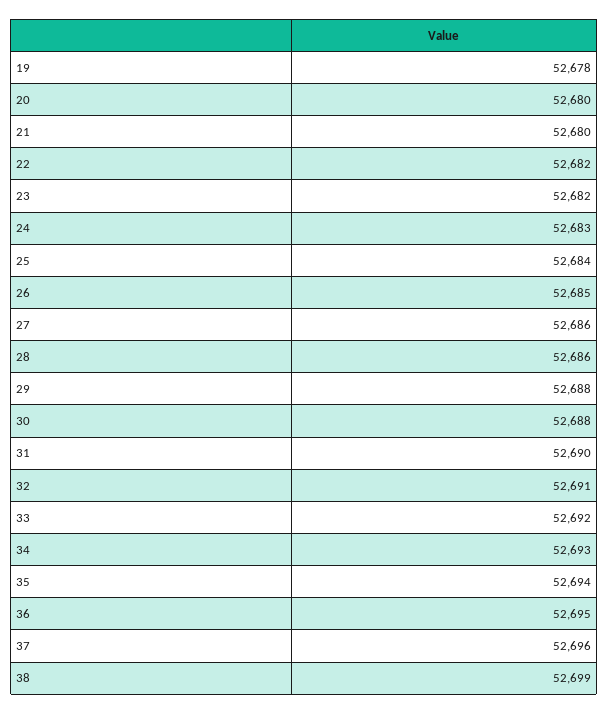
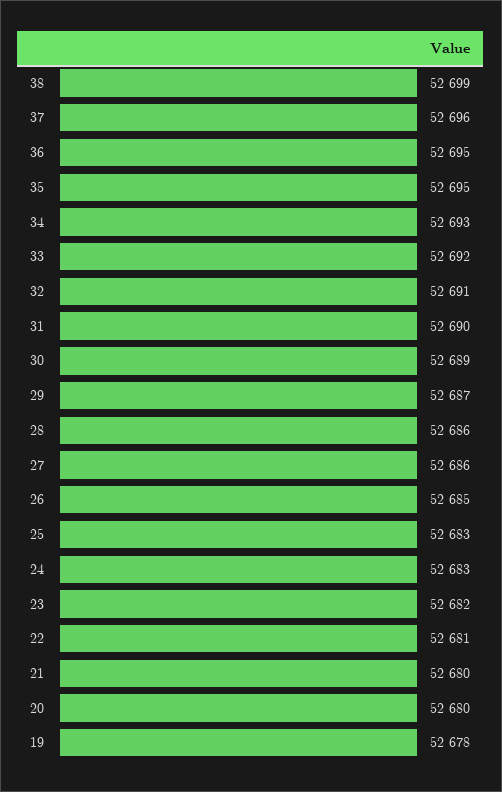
22: 52682 -> 52681
25: 52684 -> 52683
29: 52688 -> 52687
30: 52688 -> 52689
35: 52694 -> 52695

